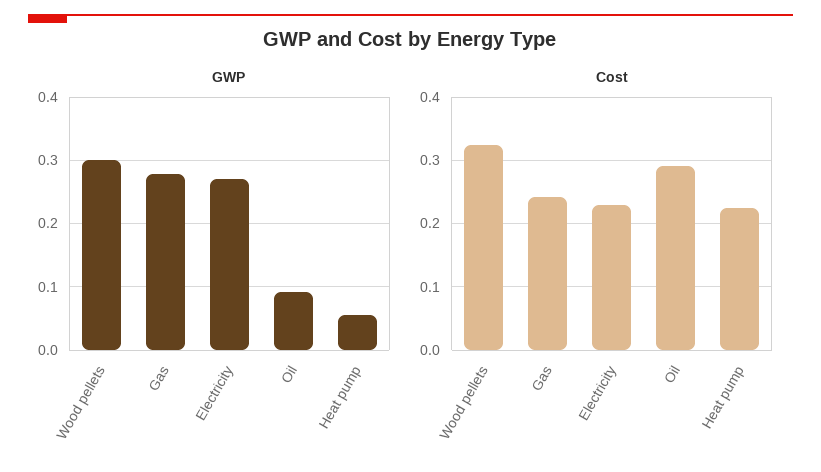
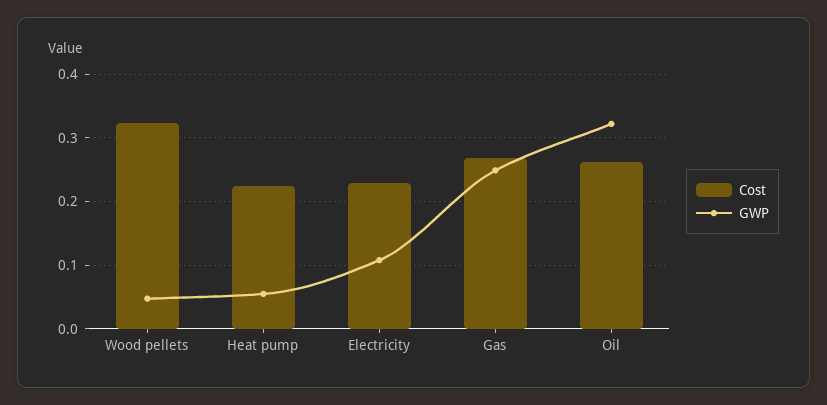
GWP, Wood pellets: 0.3 -> 0.05
GWP, Gas: 0.28 -> 0.25
GWP, Electricity: 0.27 -> 0.11
GWP, Oil: 0.09 -> 0.32
Cost, Gas: 0.24 -> 0.27
Cost, Oil: 0.29 -> 0.26

